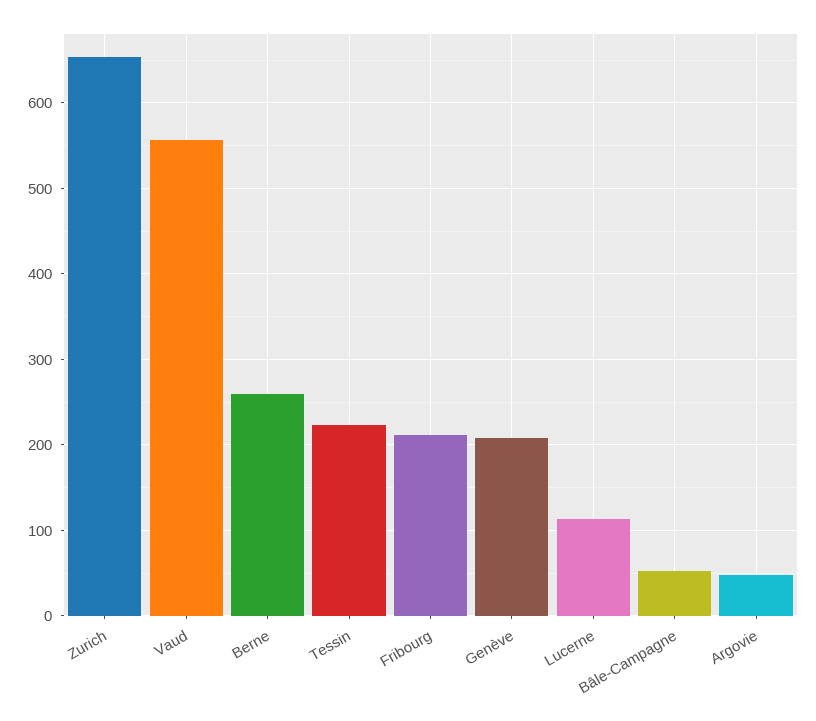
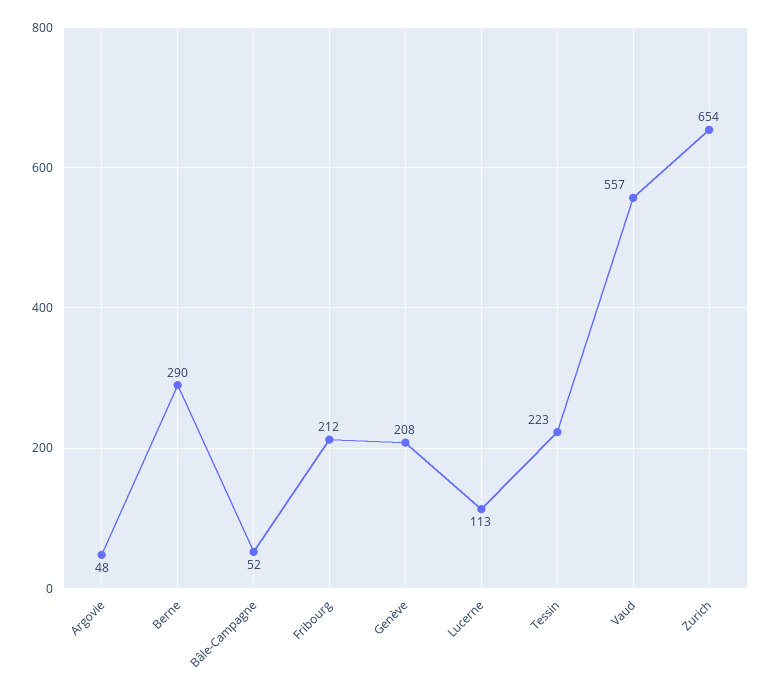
Berne: 260 -> 290

